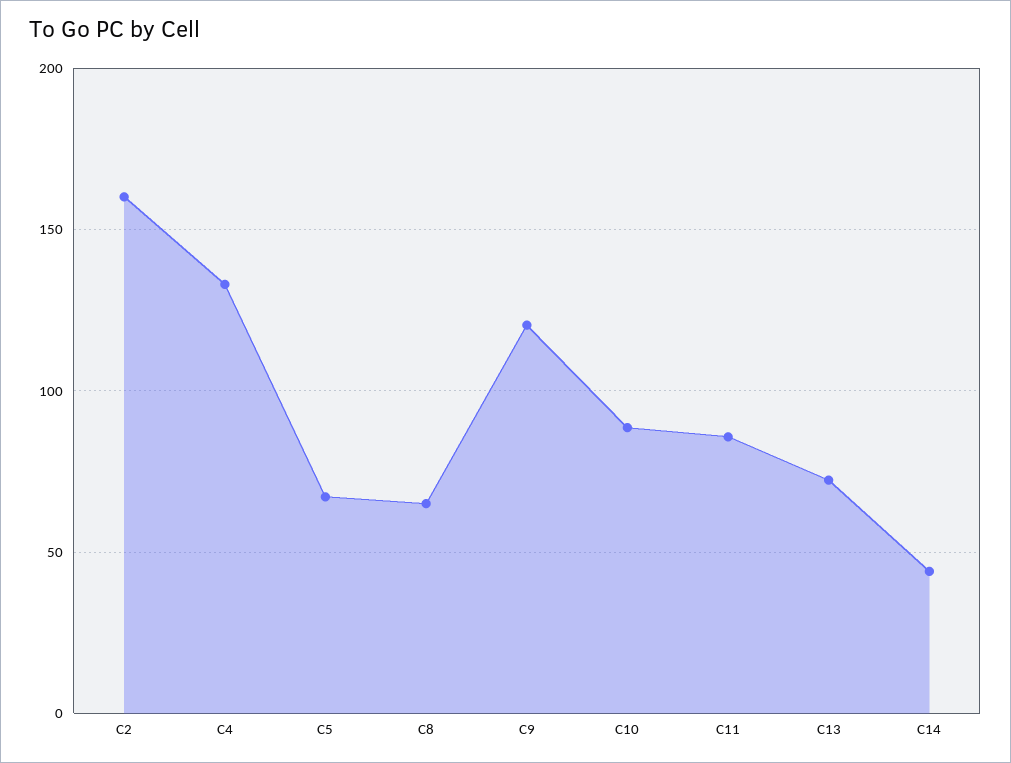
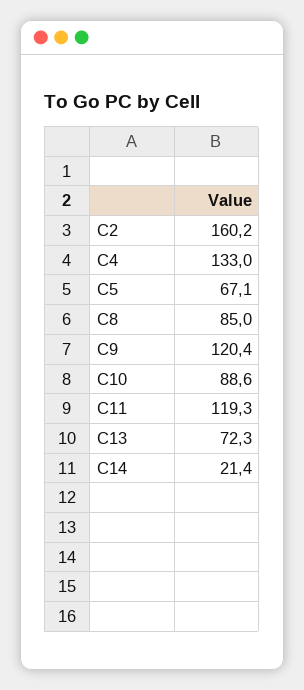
C8: 65 -> 85
C11: 85 -> 119.3
C14: 45 -> 21.4

